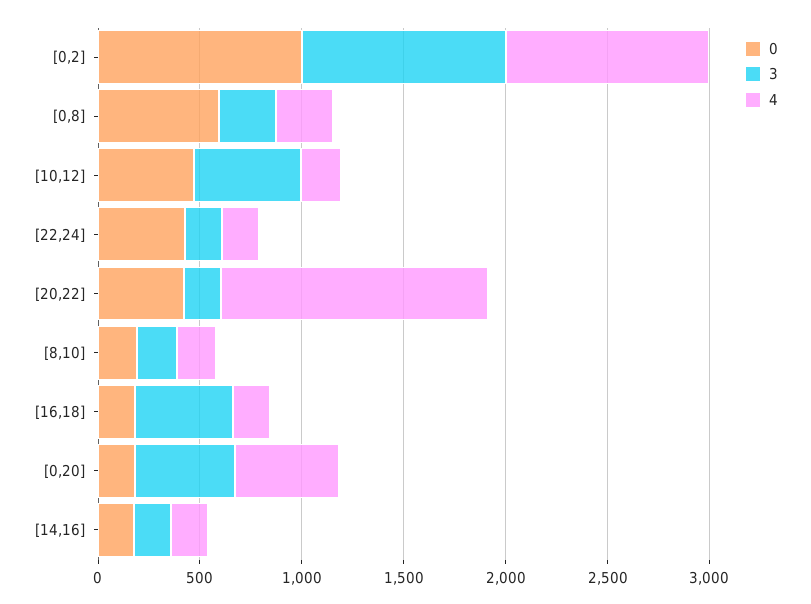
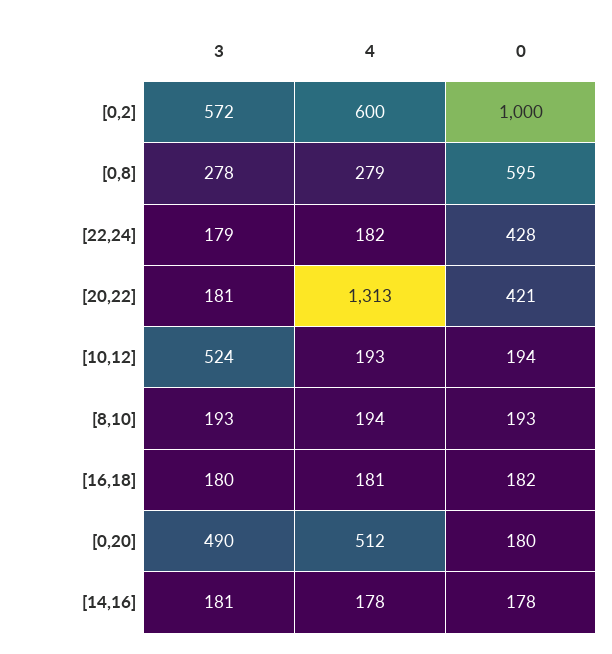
3, [0,2]: 1000 -> 572
4, [0,2]: 1000 -> 600
0, [10,12]: 500 -> 194
3, [16,18]: 500 -> 180

